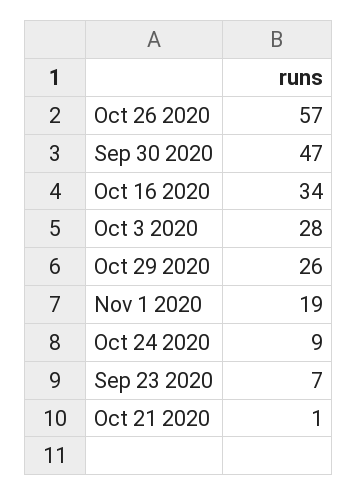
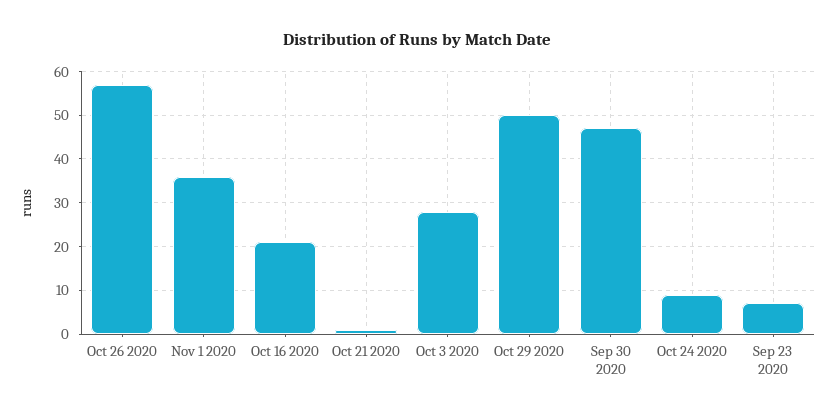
Oct 16 2020: 34 -> 20
Oct 29 2020: 26 -> 50
Nov 1 2020: 19 -> 35

